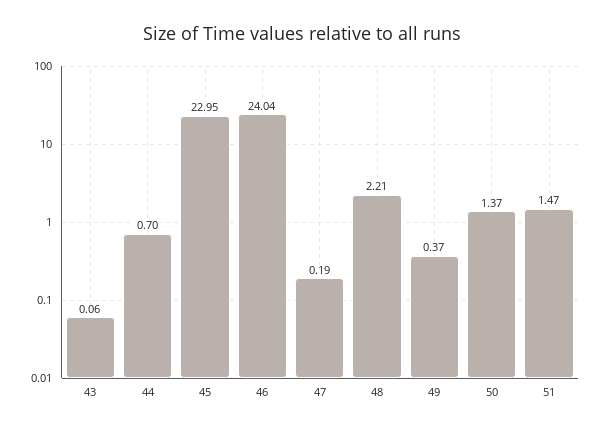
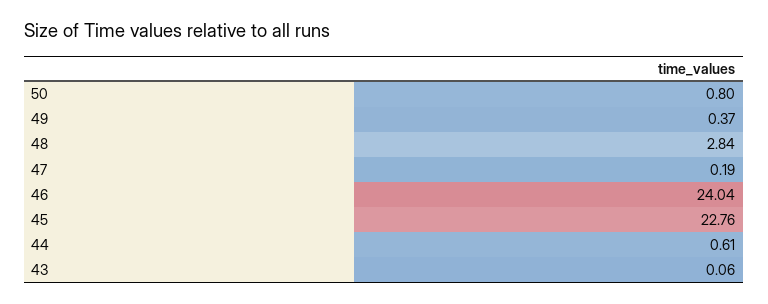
44: 0.7 -> 0.61
45: 22.95 -> 22.76
48: 2.21 -> 2.84
50: 1.37 -> 0.8
51: 1.47 -> none

